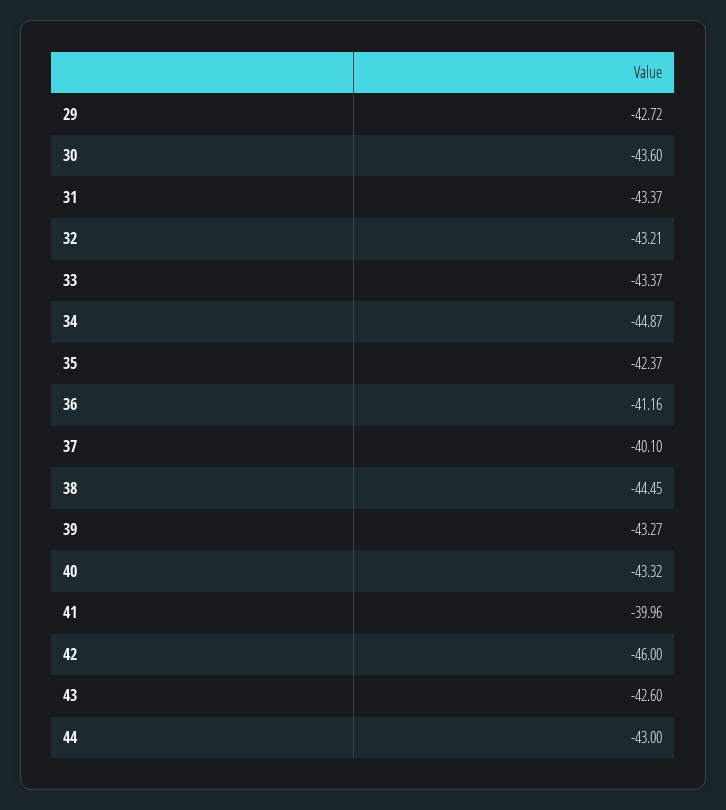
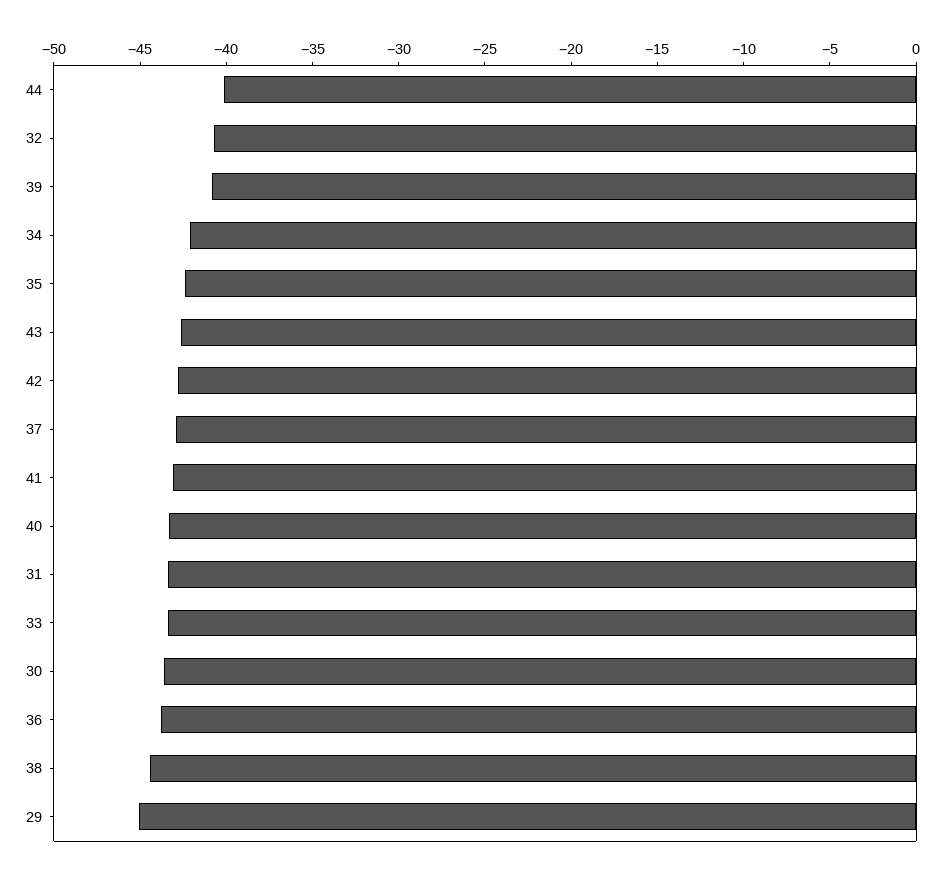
29: -42.72 -> -45
32: -43.21 -> -41
34: -44.87 -> -42
36: -41.16 -> -44
37: -40.1 -> -43
39: -43.27 -> -41
41: -39.96 -> -43
42: -46 -> -43
44: -43 -> -40

